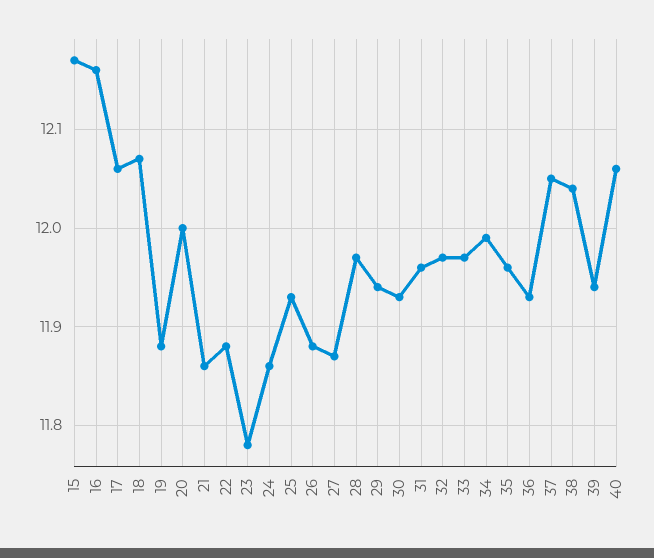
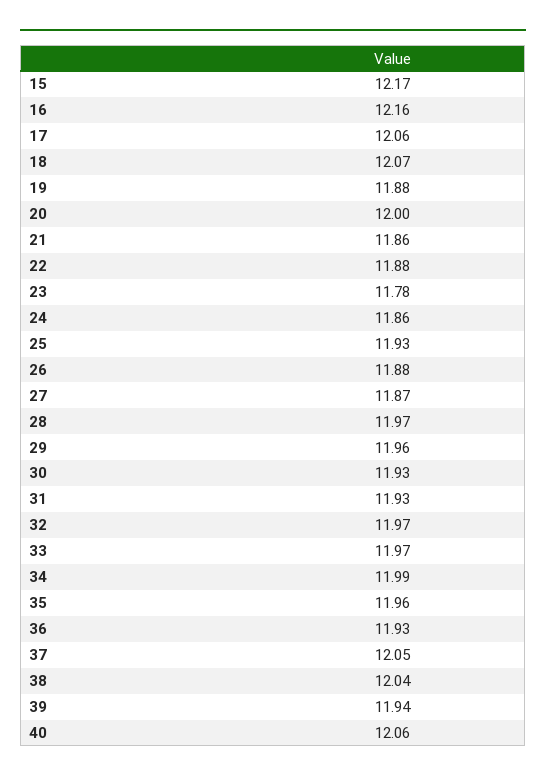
29: 11.94 -> 11.96
31: 11.96 -> 11.93

